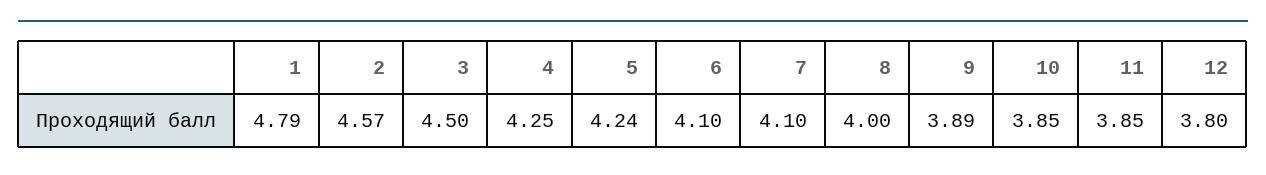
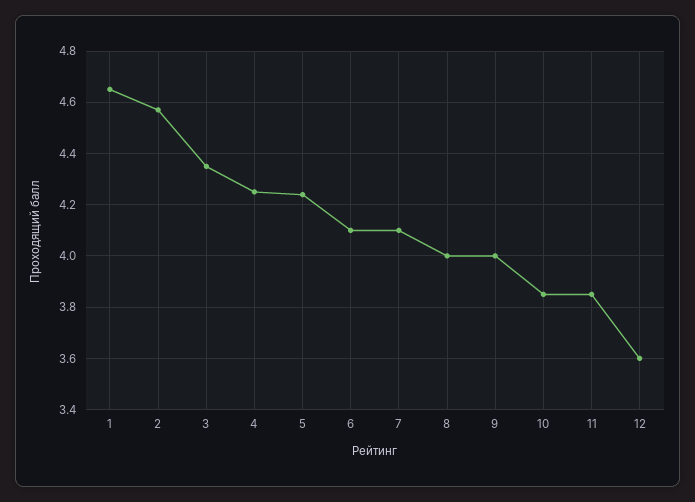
1: 4.79 -> 4.65
3: 4.5 -> 4.35
9: 3.89 -> 4
12: 3.8 -> 3.6

